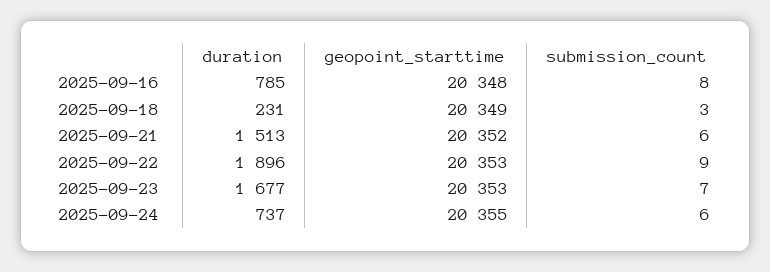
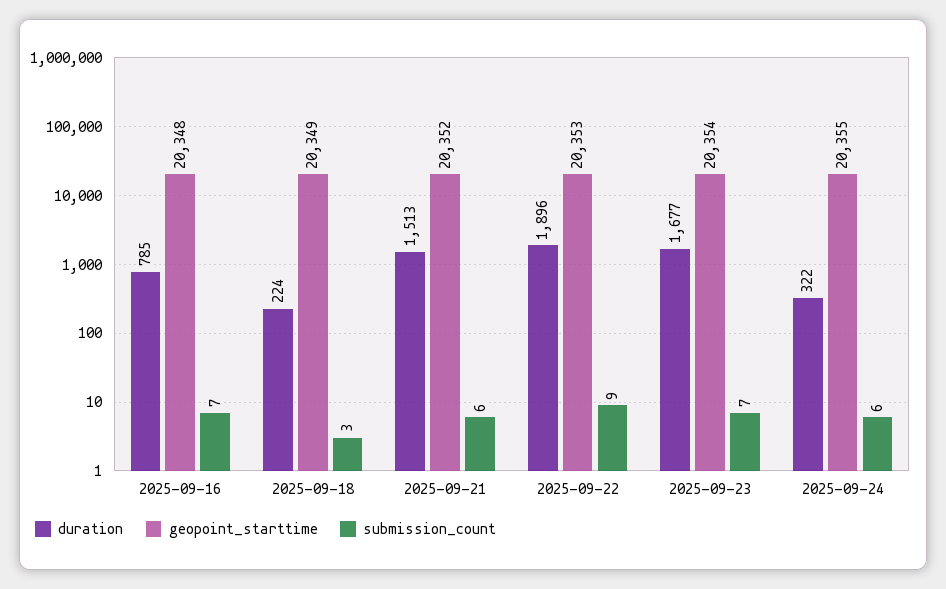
submission_count, 2025-09-16: 8 -> 7
duration, 2025-09-18: 231 -> 224
geopoint_starttime, 2025-09-23: 20353 -> 20354
duration, 2025-09-24: 737 -> 322

